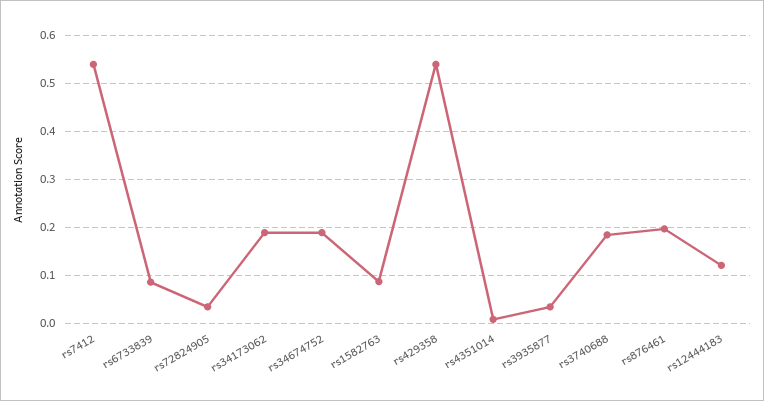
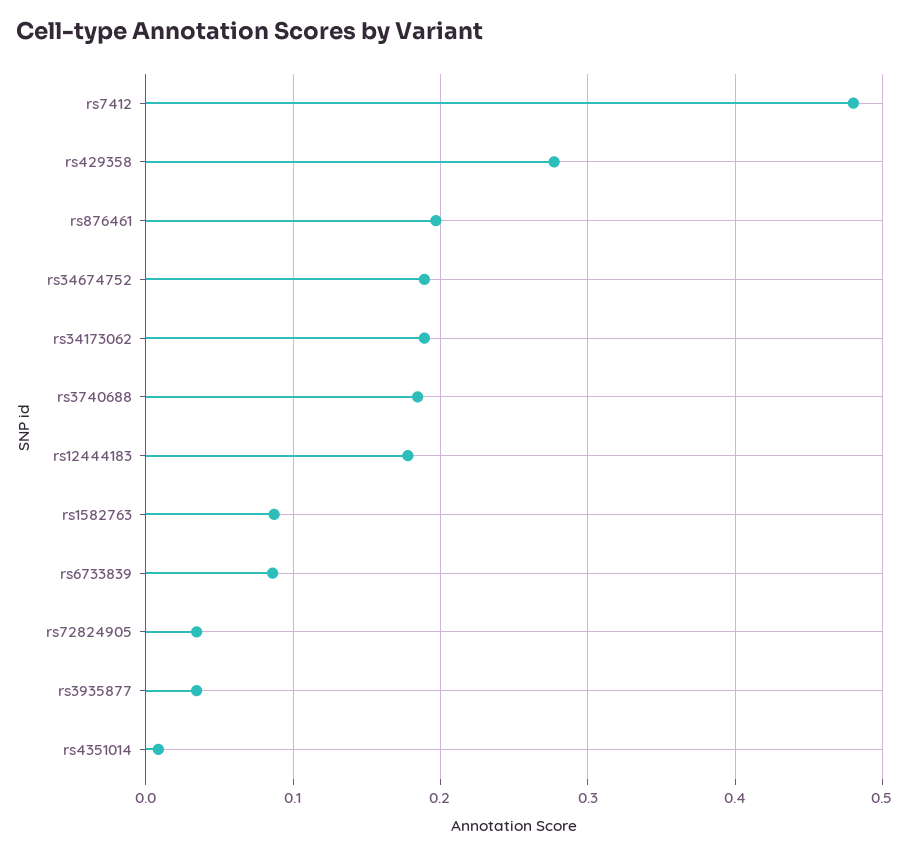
rs7412: 0.54 -> 0.48
rs429358: 0.54 -> 0.28
rs12444183: 0.12 -> 0.18

